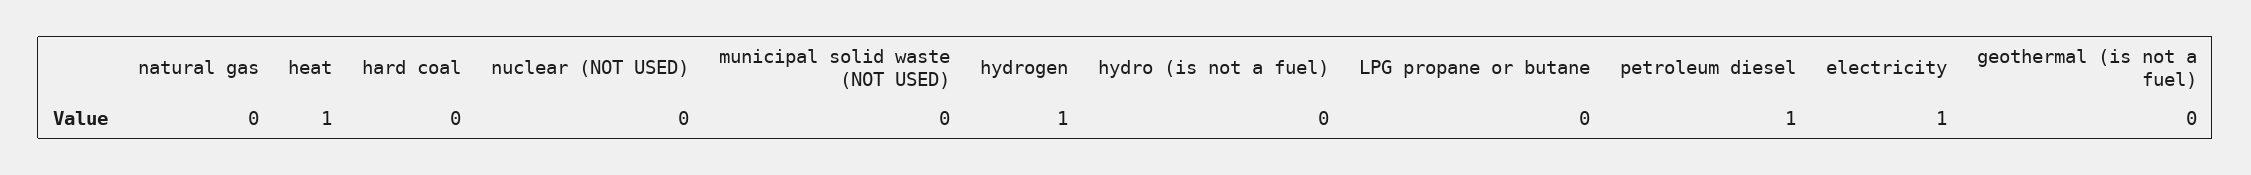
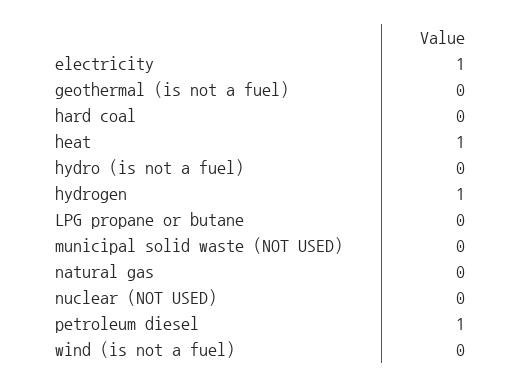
wind (is not a fuel): none -> 0

